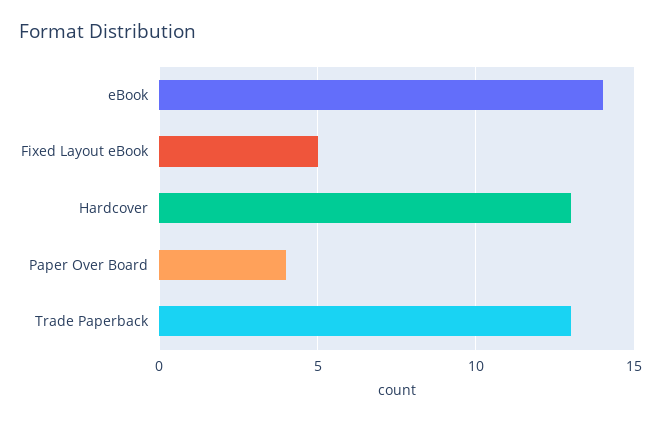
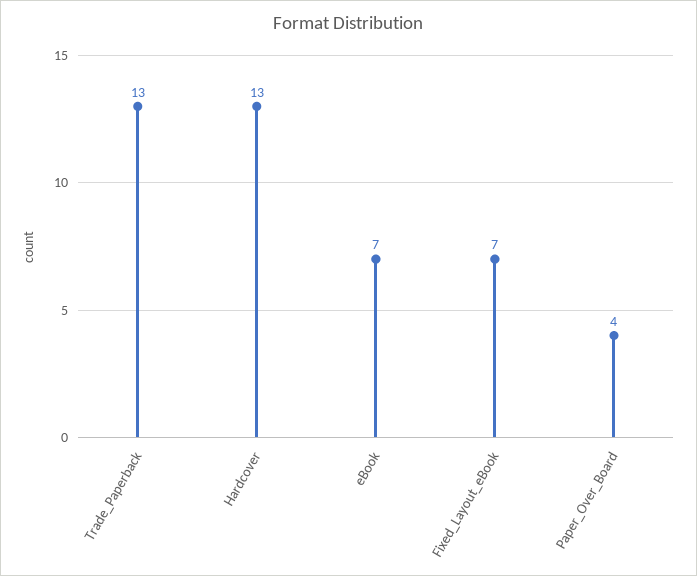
eBook: 14 -> 7
Fixed Layout eBook: 5 -> 7

